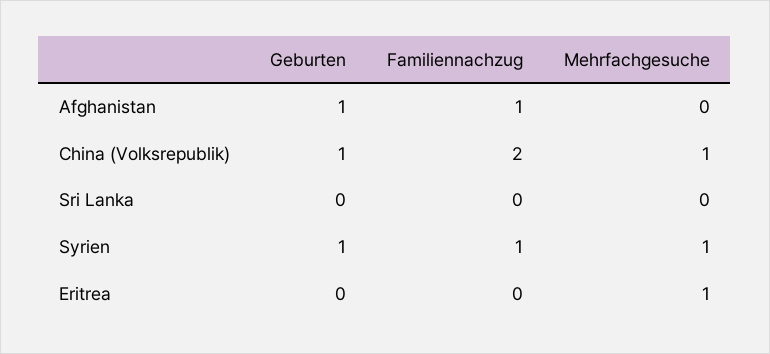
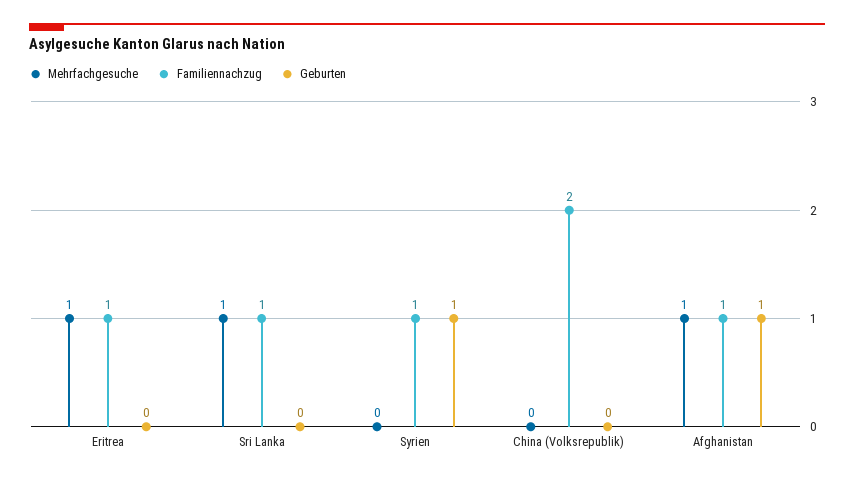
Mehrfachgesuche, Afghanistan: 0 -> 1
Geburten, China (Volksrepublik): 1 -> 0
Mehrfachgesuche, China (Volksrepublik): 1 -> 0
Familiennachzug, Sri Lanka: 0 -> 1
Mehrfachgesuche, Sri Lanka: 0 -> 1
Mehrfachgesuche, Syrien: 1 -> 0
Familiennachzug, Eritrea: 0 -> 1

